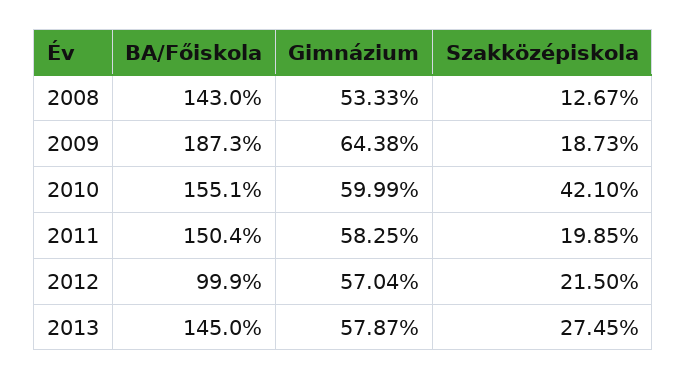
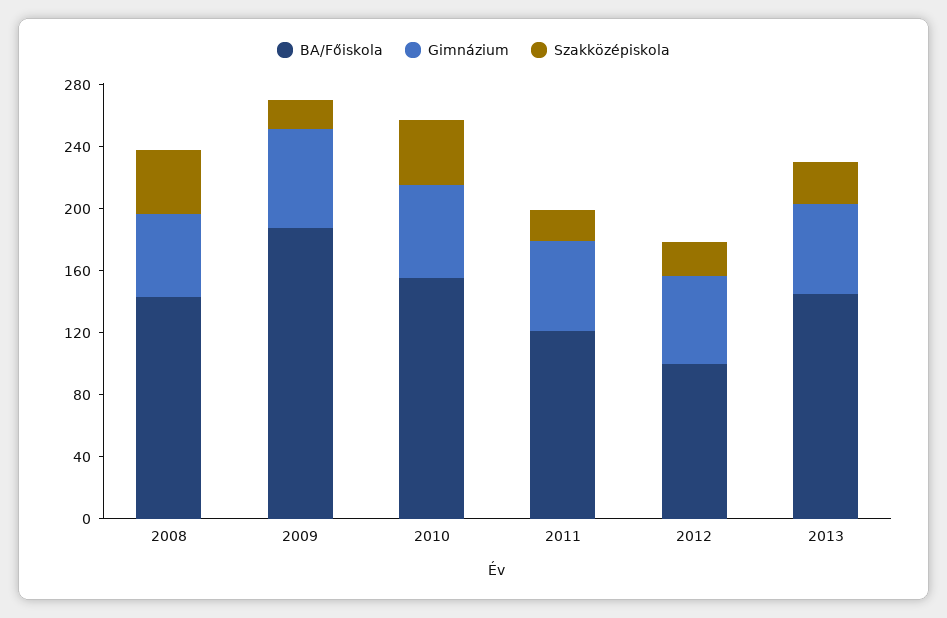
Szakközépiskola, 2008: 12.67 -> 40
BA/Főiskola, 2011: 150.4 -> 120

